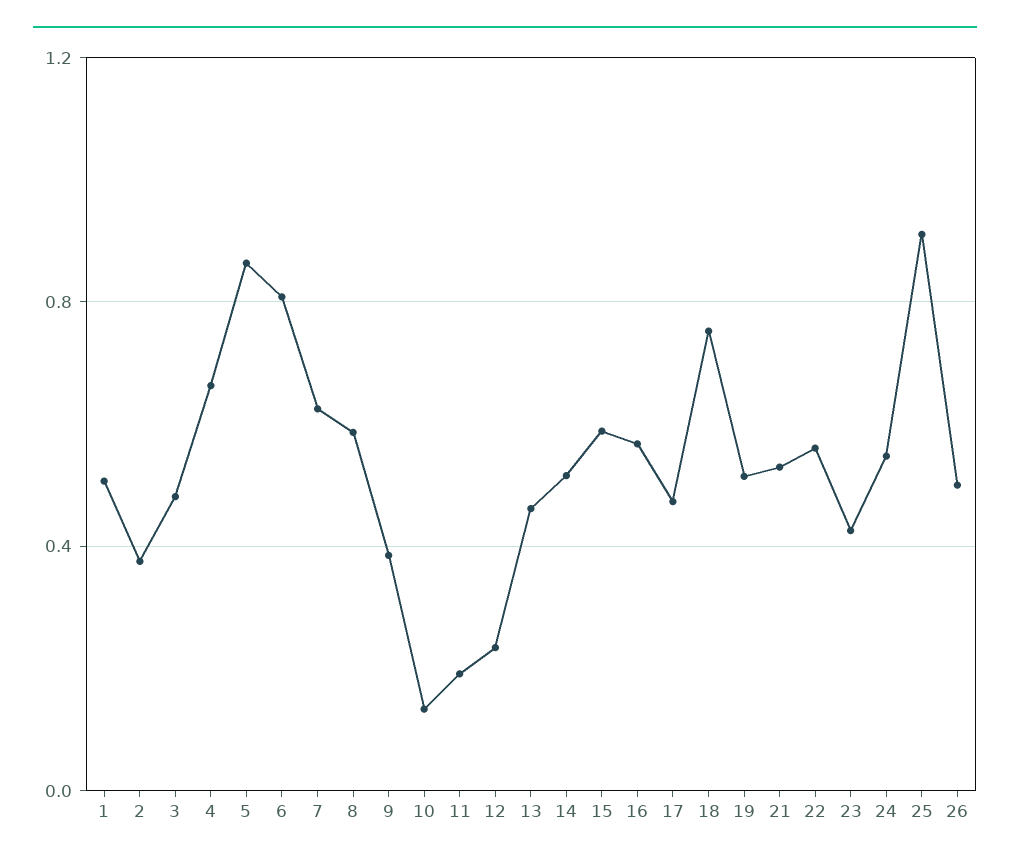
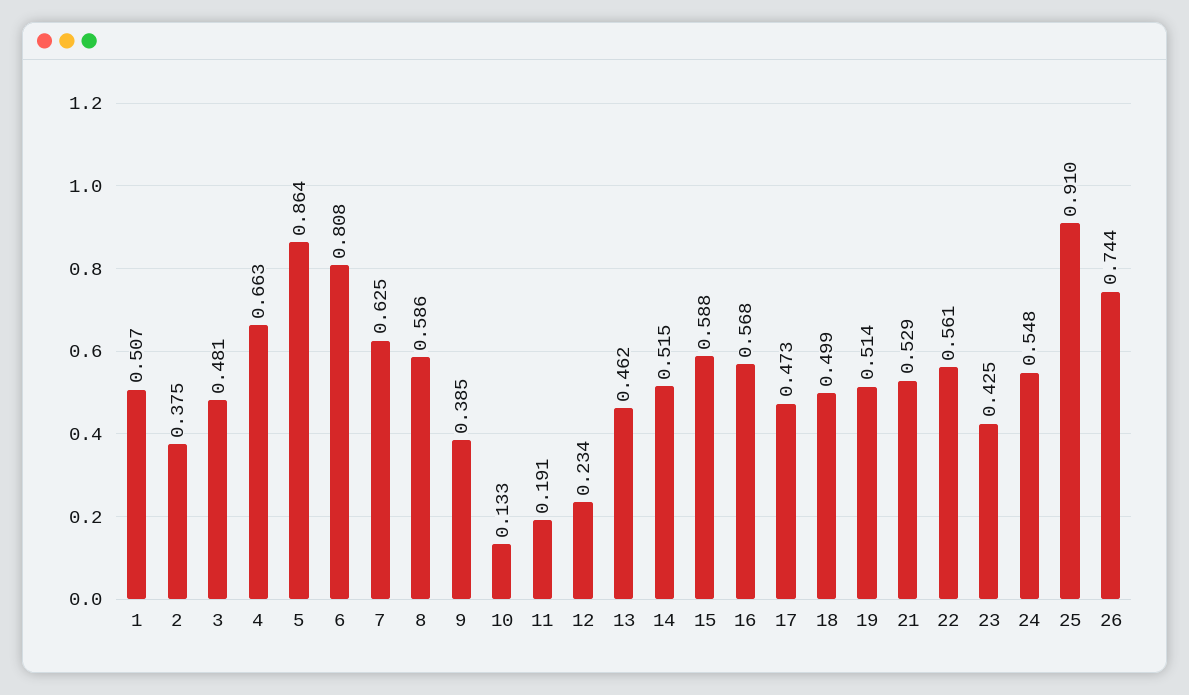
18: 0.75 -> 0.499
26: 0.5 -> 0.744

